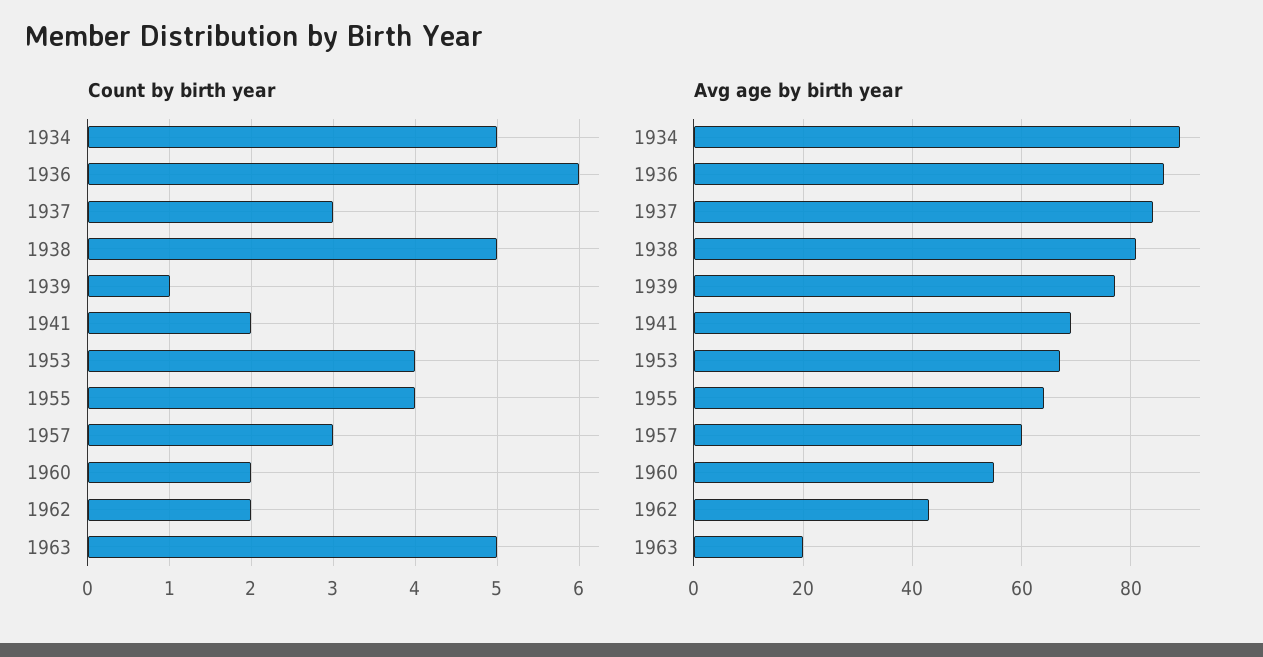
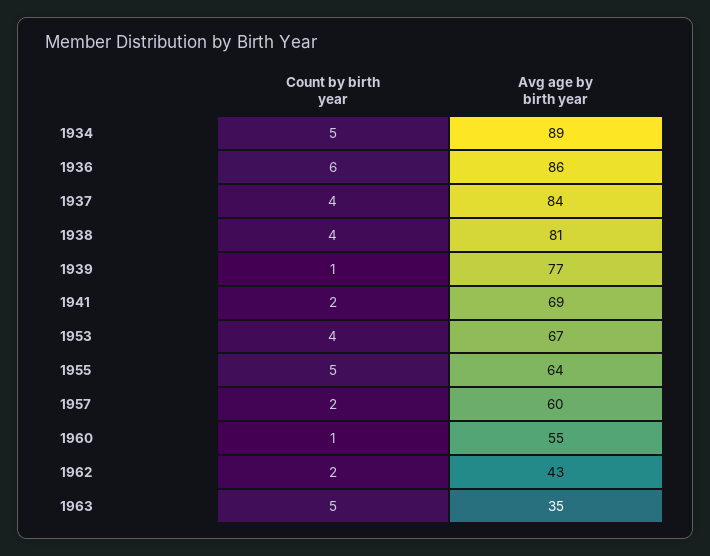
Count by birth year, 1937: 3 -> 4
Count by birth year, 1938: 5 -> 4
Count by birth year, 1955: 4 -> 5
Count by birth year, 1957: 3 -> 2
Count by birth year, 1960: 2 -> 1
Avg age by birth year, 1963: 20 -> 35

